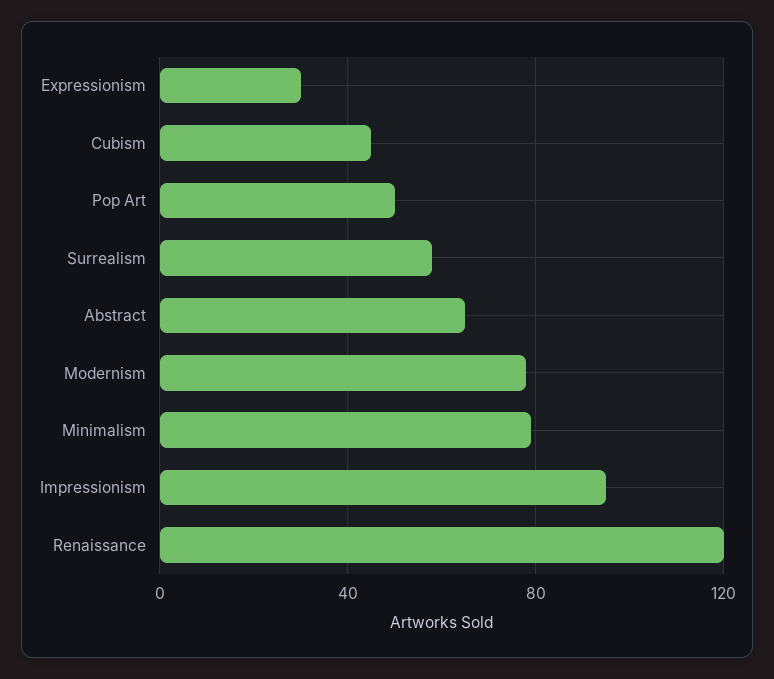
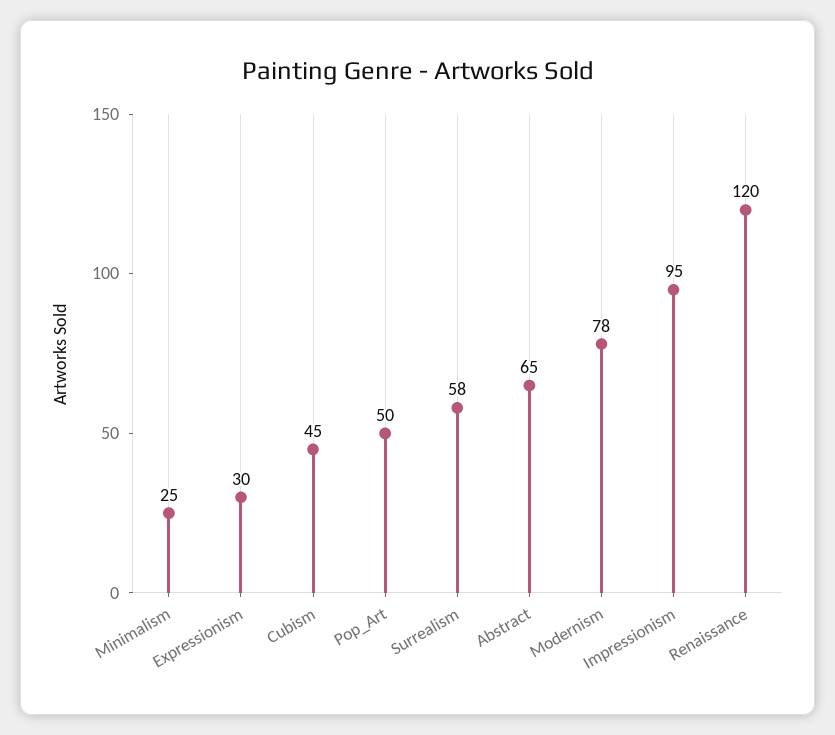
Minimalism: 80 -> 25

